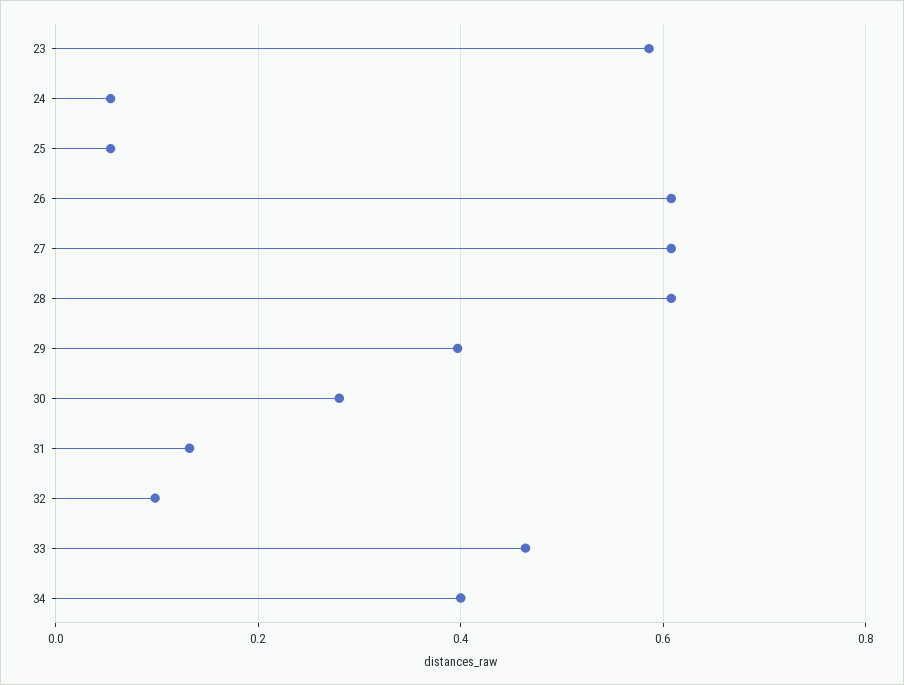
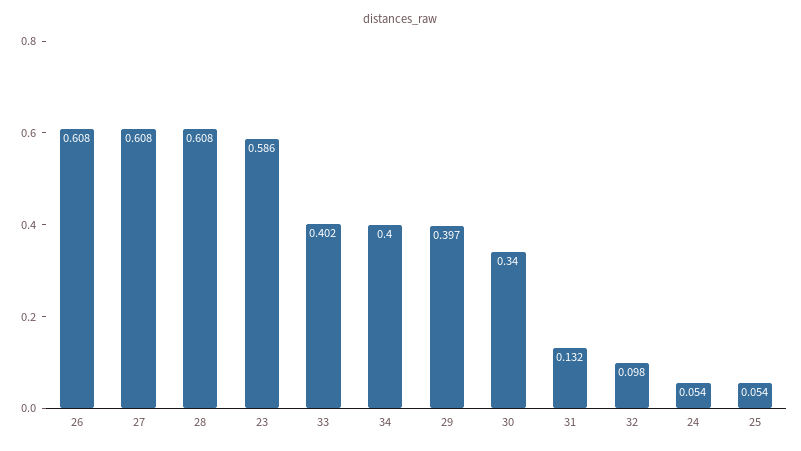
30: 0.28 -> 0.34
33: 0.46 -> 0.402

